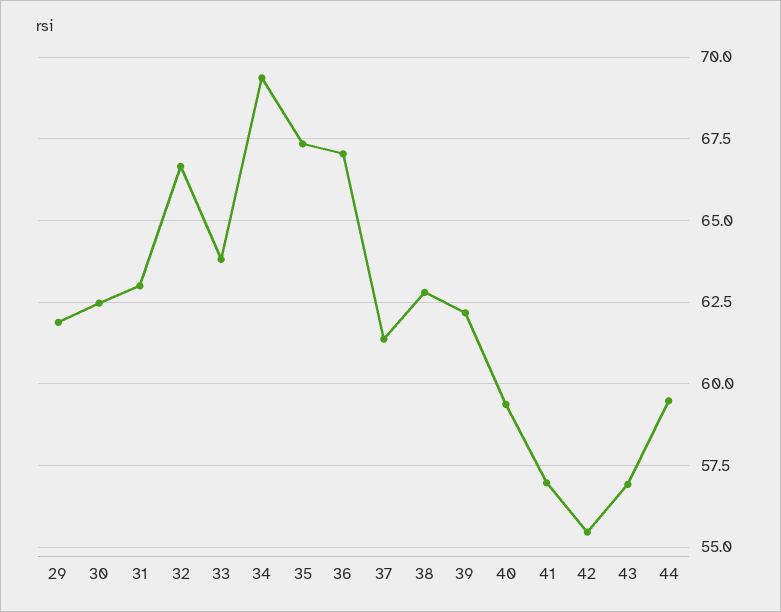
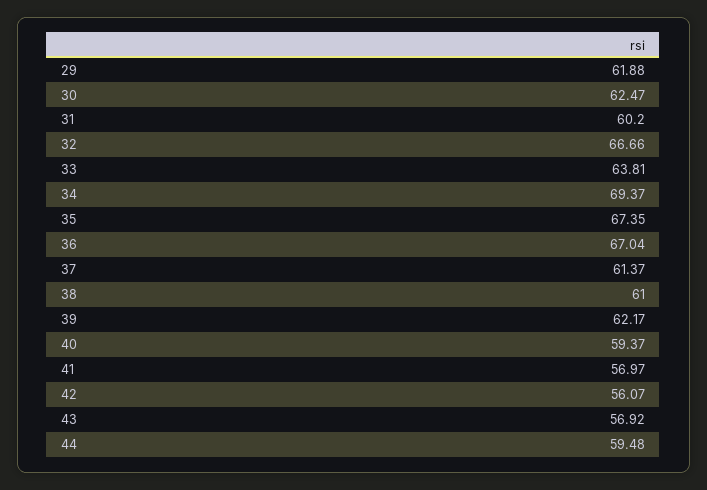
31: 63 -> 60.2
38: 62.75 -> 61
42: 55.5 -> 56.07

